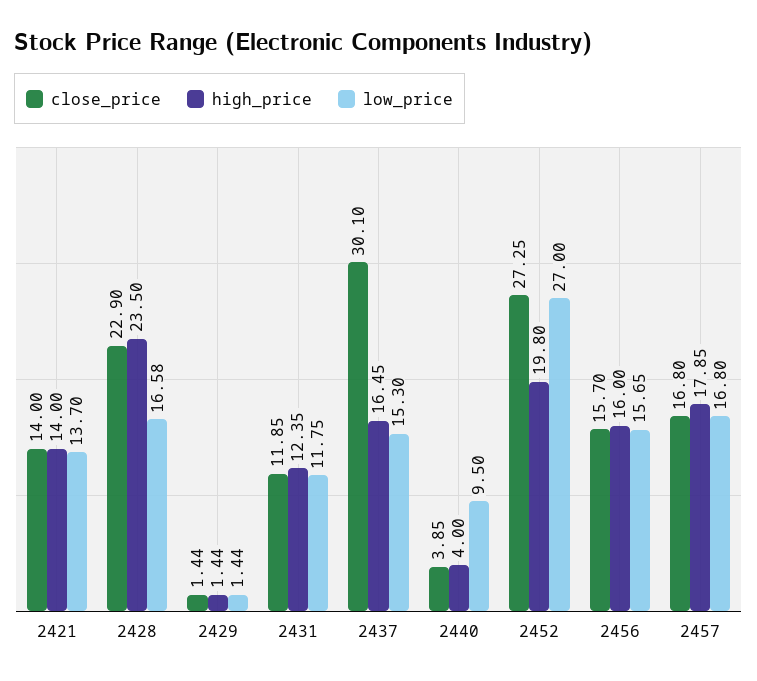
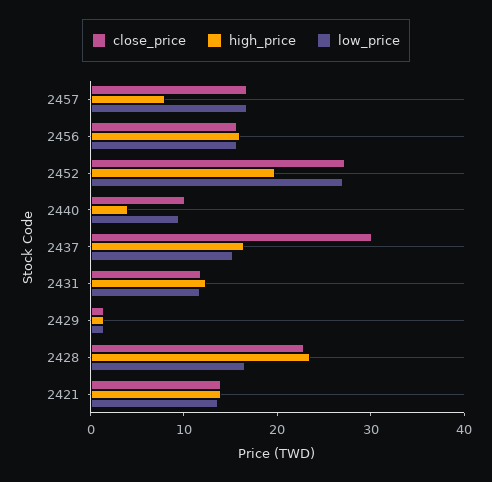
close_price, 2440: 3.85 -> 10
high_price, 2457: 17.85 -> 8

